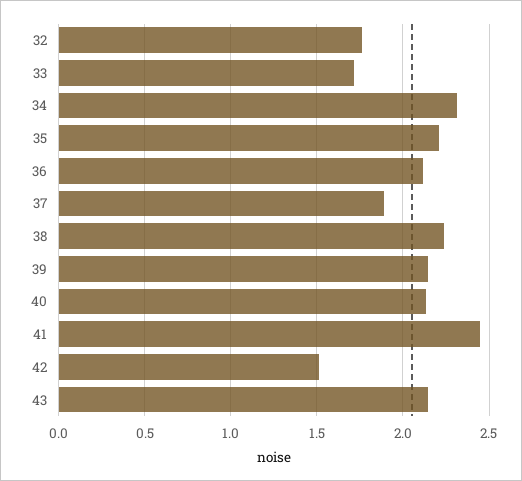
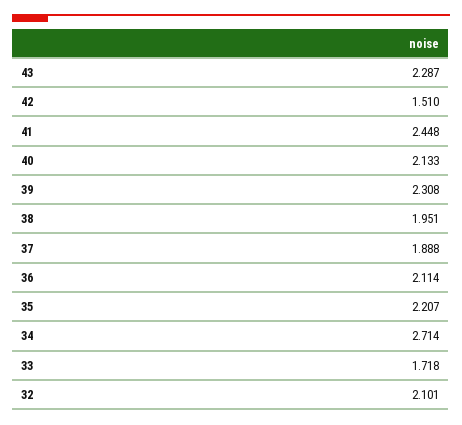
32: 1.75 -> 2.101
34: 2.3 -> 2.714
38: 2.25 -> 1.951
39: 2.15 -> 2.308
43: 2.15 -> 2.287

